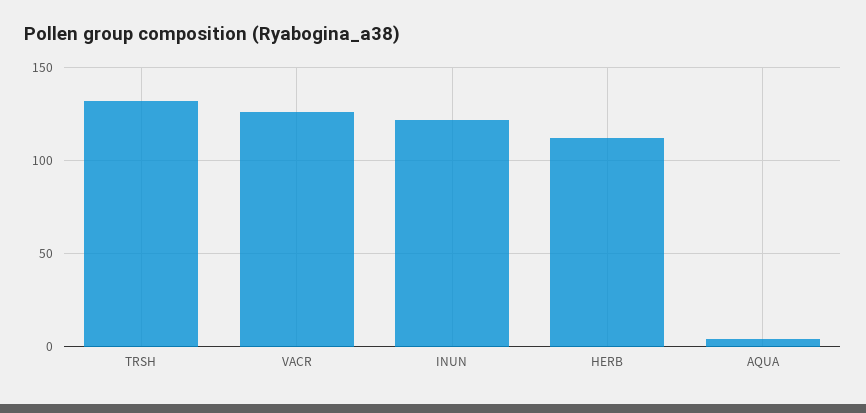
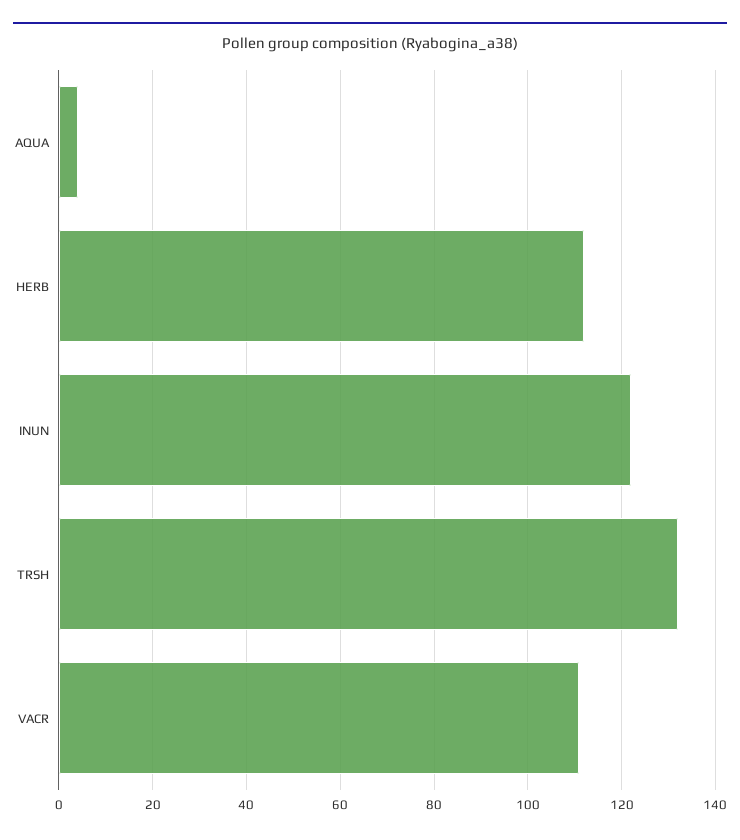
VACR: 125 -> 110

